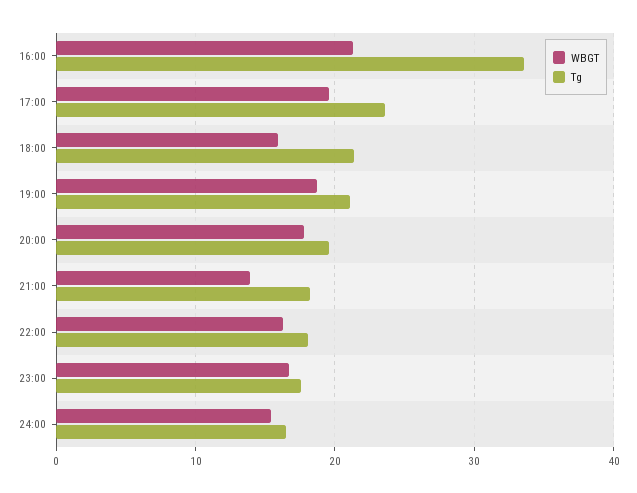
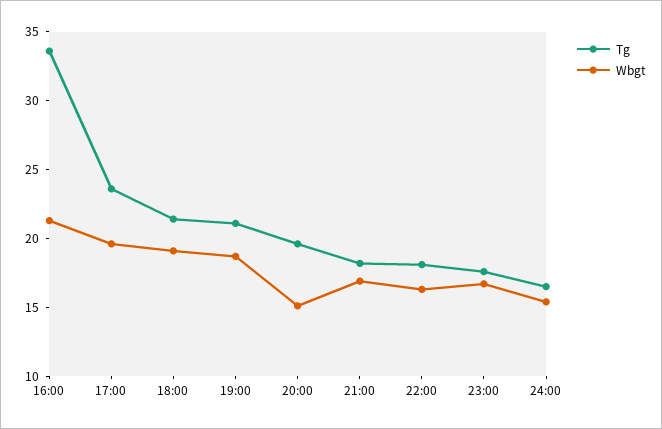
WBGT, 18:00: 16 -> 19
WBGT, 20:00: 18 -> 15
WBGT, 21:00: 14 -> 17

